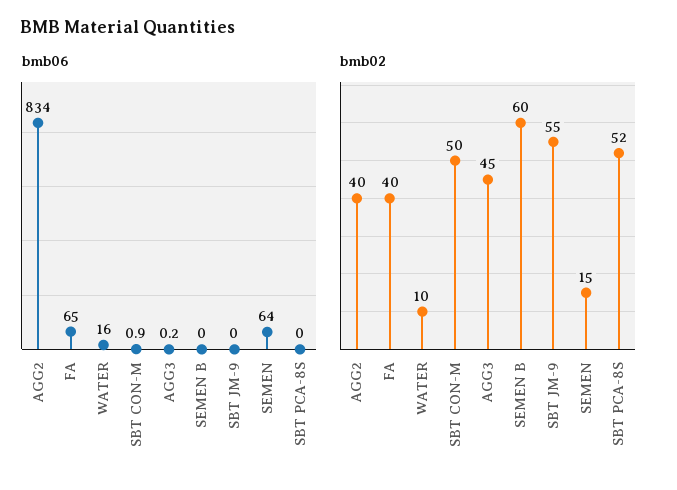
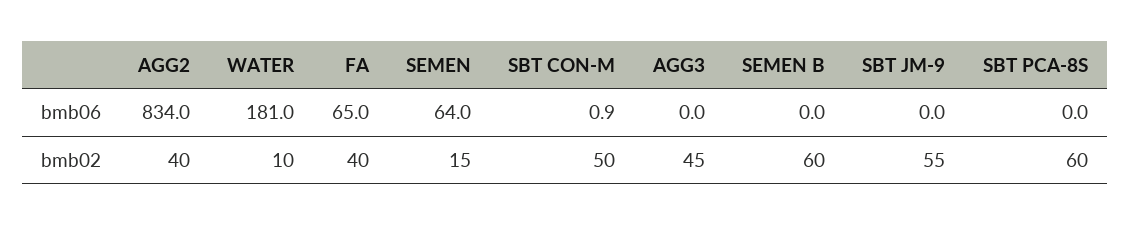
bmb06, WATER: 16 -> 181
bmb06, AGG3: 0.2 -> 0
bmb02, SBT PCA-8S: 52 -> 60

